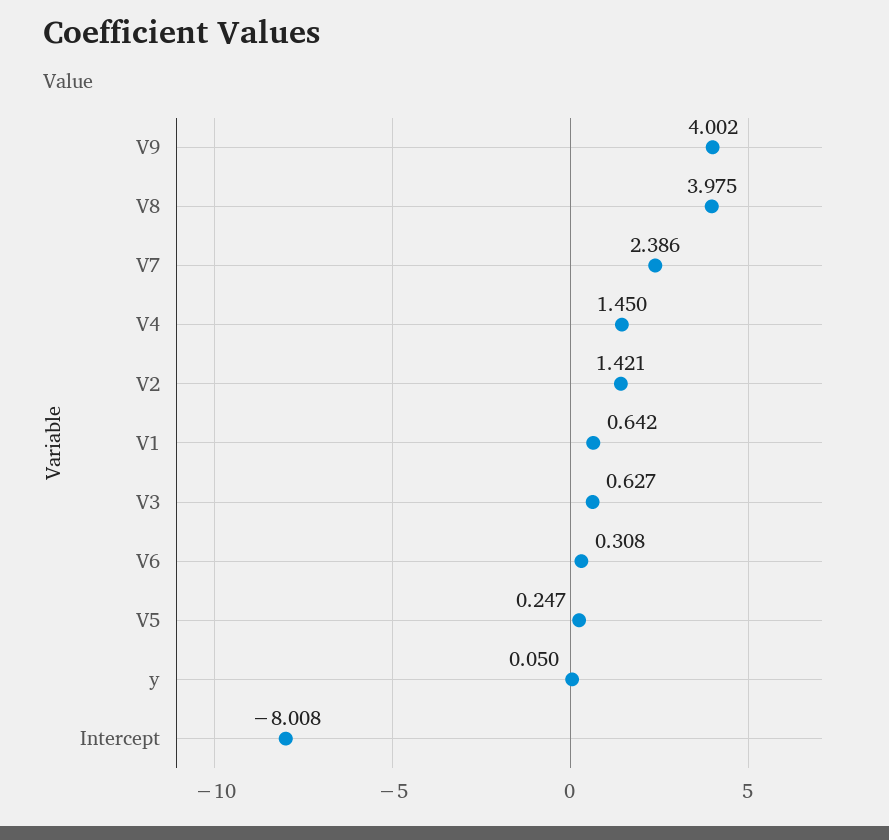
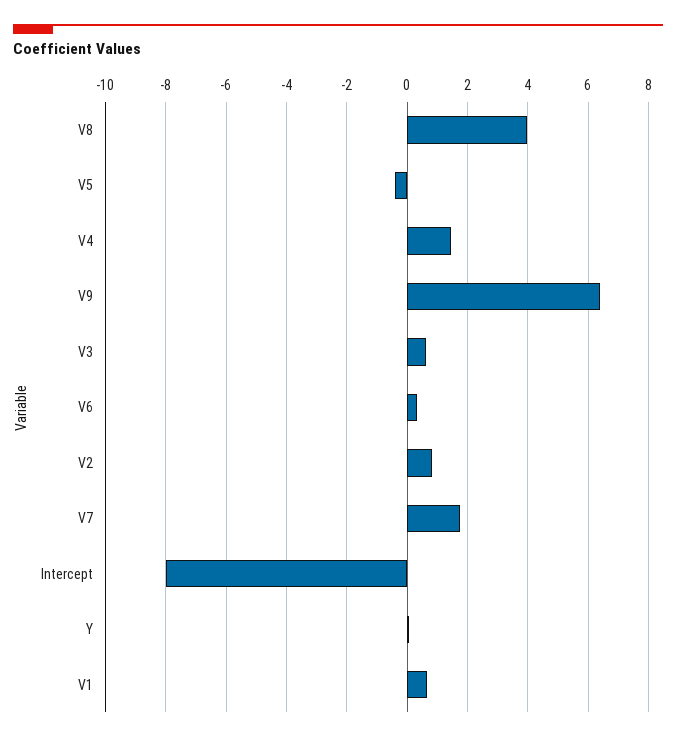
V9: 4.002 -> 6.4
V7: 2.386 -> 1.8
V2: 1.421 -> 0.8
V5: 0.247 -> -0.4

